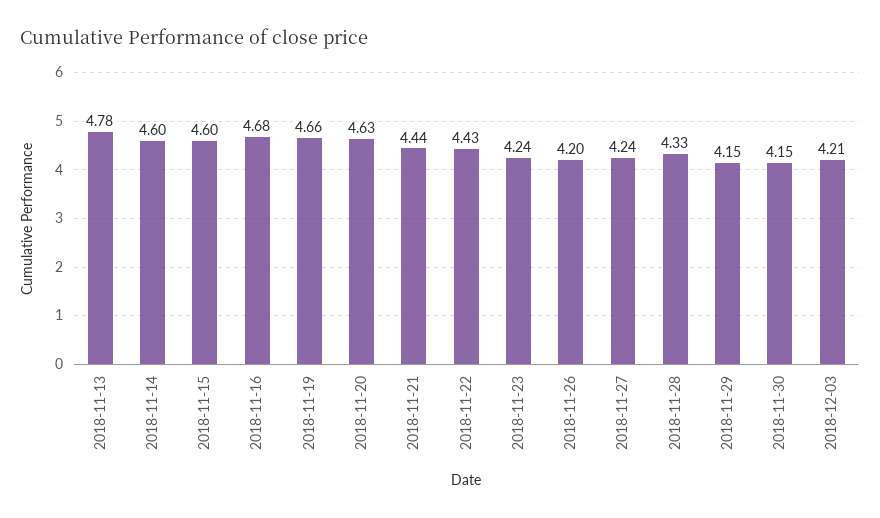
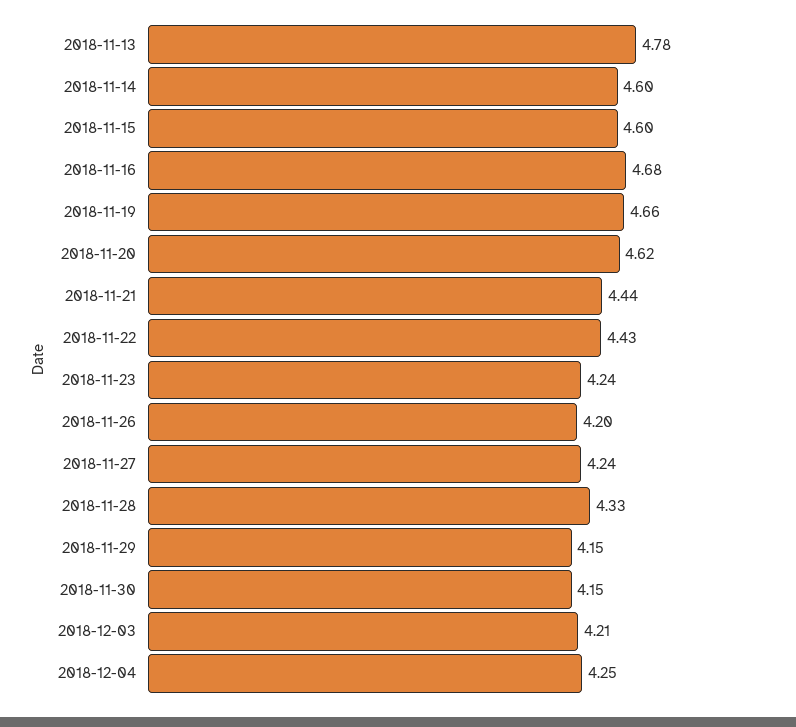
2018-11-20: 4.63 -> 4.62
2018-12-04: none -> 4.25

